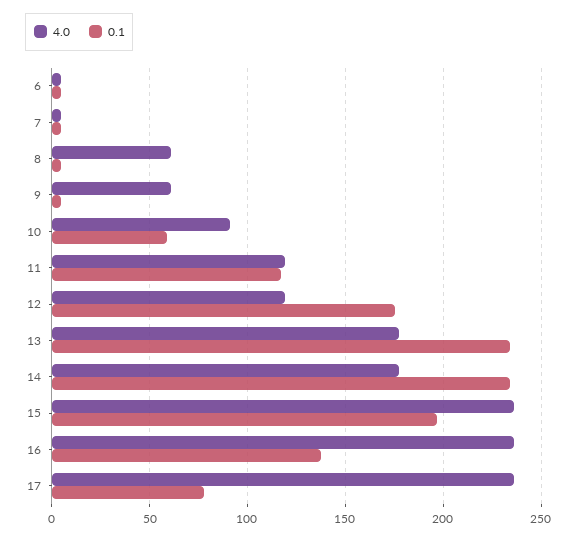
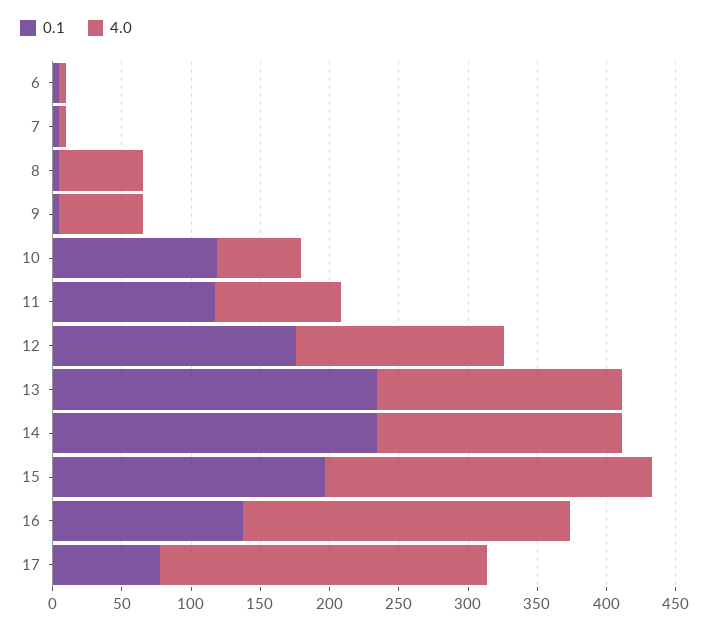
4.0, 10: 90 -> 60
0.1, 10: 60 -> 120
4.0, 11: 120 -> 90
4.0, 12: 120 -> 150

